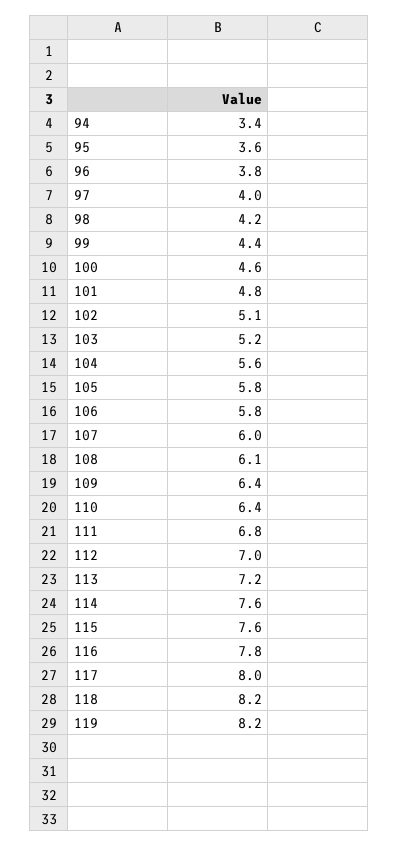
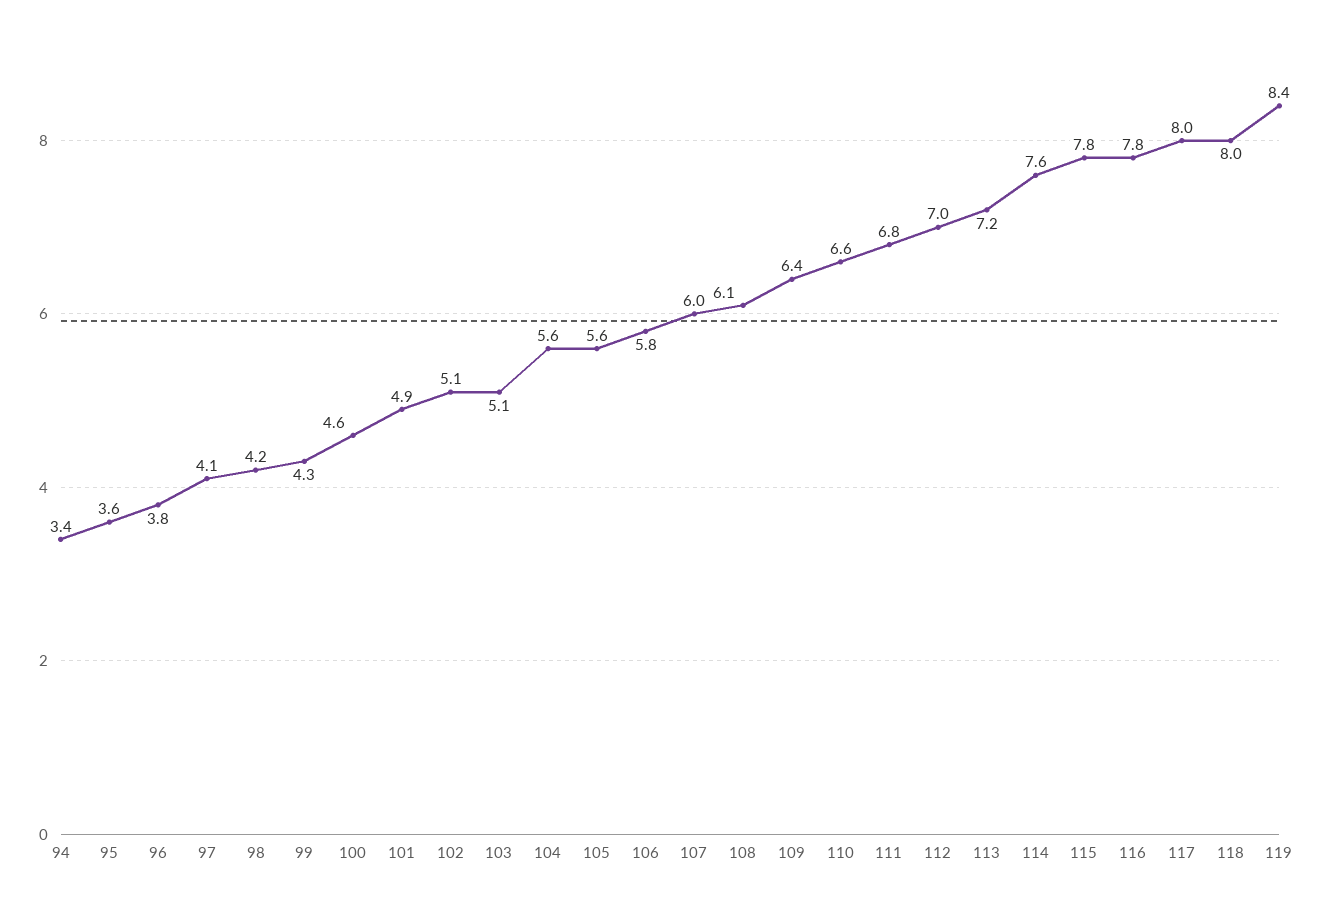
97: 4 -> 4.1
99: 4.4 -> 4.3
101: 4.8 -> 4.9
103: 5.2 -> 5.1
105: 5.8 -> 5.6
110: 6.4 -> 6.6
115: 7.6 -> 7.8
118: 8.2 -> 8
119: 8.2 -> 8.4

